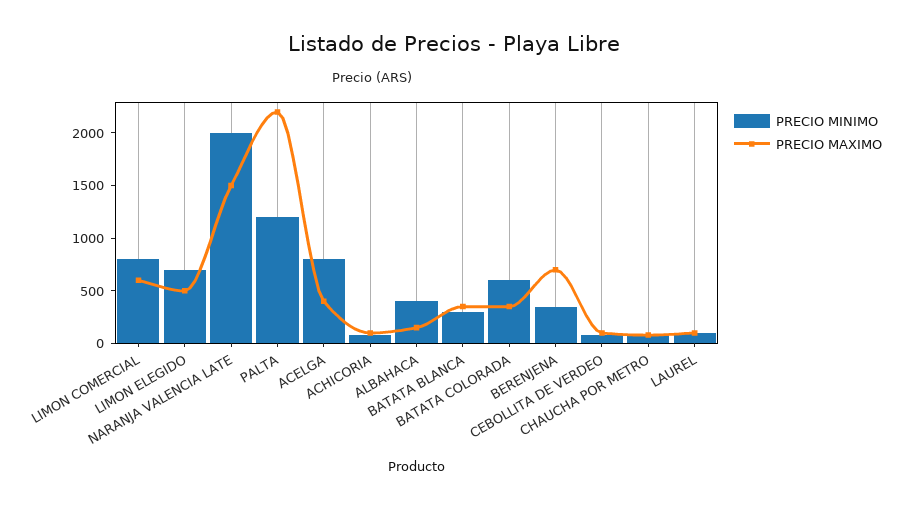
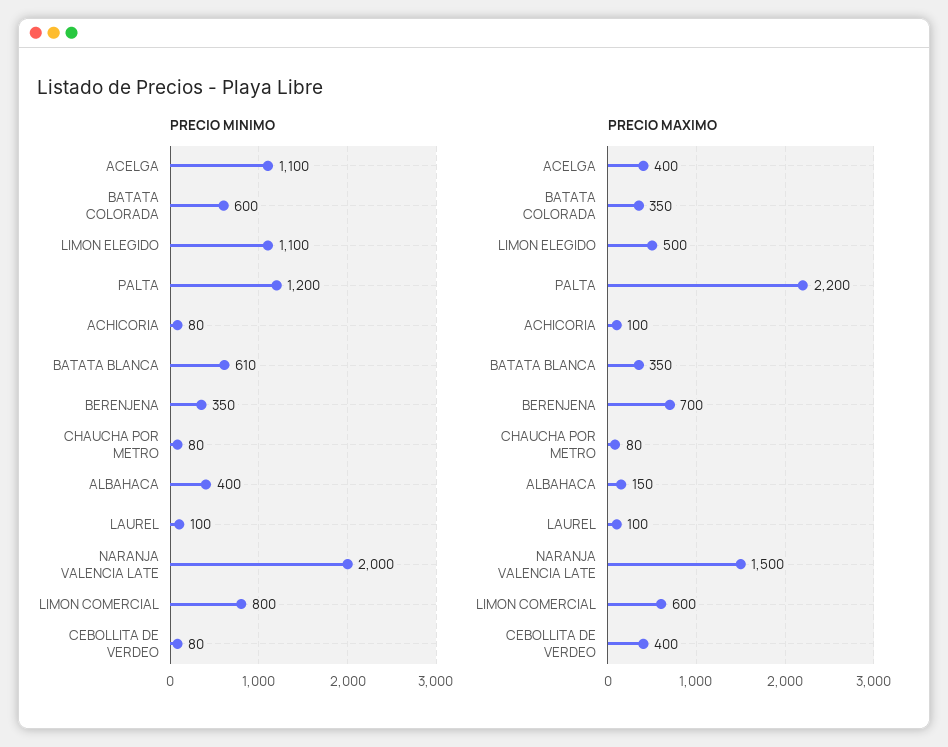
PRECIO MINIMO, LIMON ELEGIDO: 700 -> 1100
PRECIO MINIMO, ACELGA: 800 -> 1100
PRECIO MINIMO, BATATA BLANCA: 300 -> 610
PRECIO MAXIMO, CEBOLLITA DE VERDEO: 100 -> 400

